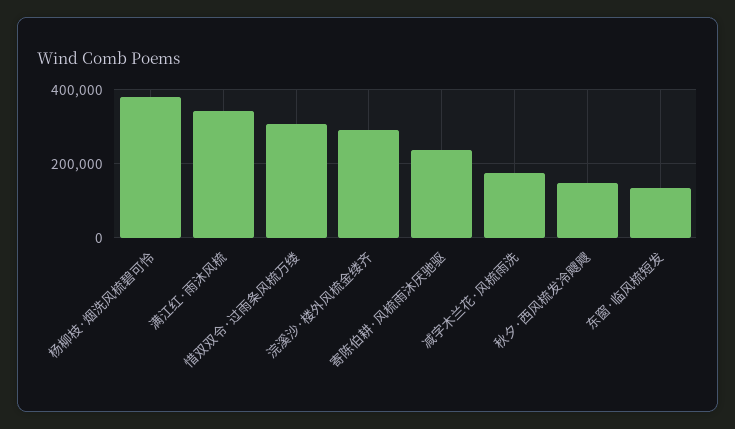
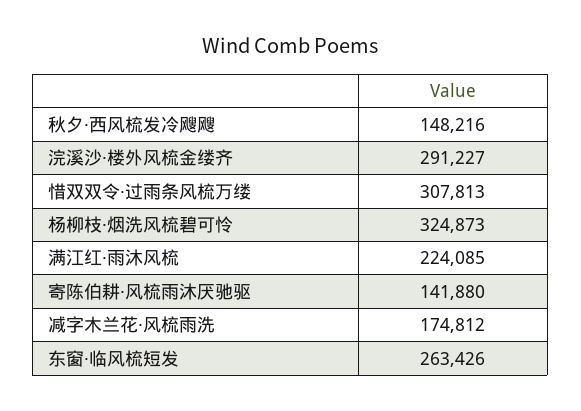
杨柳枝·烟洗风梳碧可怜: 380000 -> 324873
满江红·雨沐风梳: 340000 -> 224085
寄陈伯耕·风梳雨沐厌驰驱: 240000 -> 141880
东窗·临风梳短发: 140000 -> 263426

